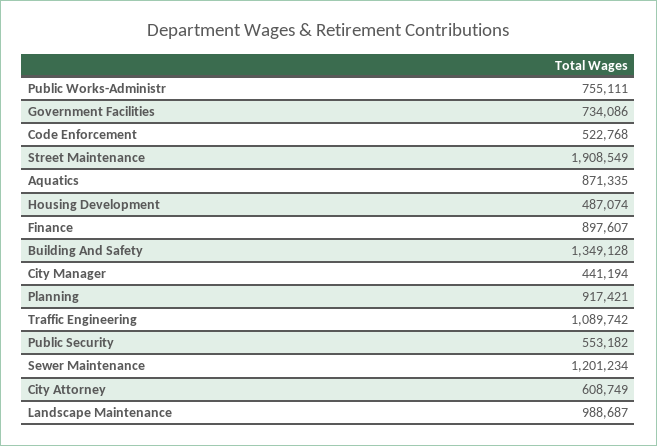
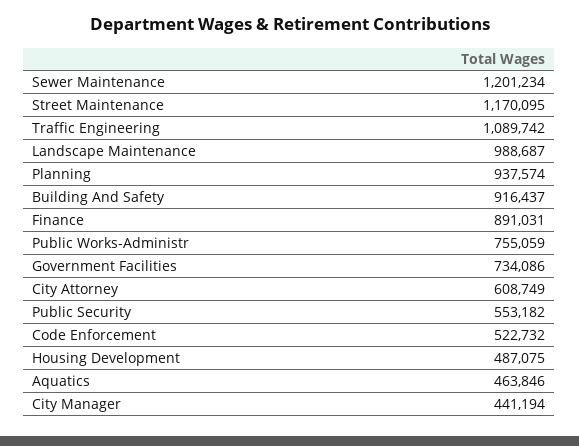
Public Works-Administr: 755111 -> 755059
Code Enforcement: 522768 -> 522732
Street Maintenance: 1908549 -> 1170095
Aquatics: 871335 -> 463846
Housing Development: 487074 -> 487075
Finance: 897607 -> 891031
Building And Safety: 1349128 -> 916437
Planning: 917421 -> 937574

